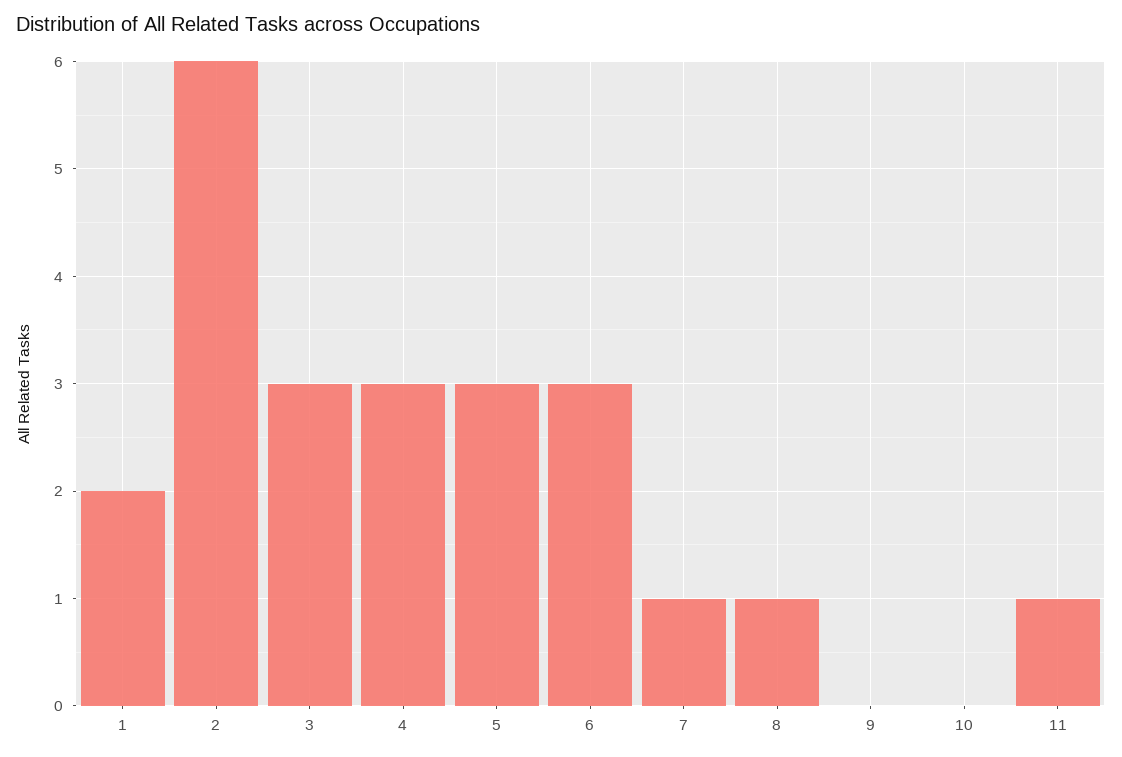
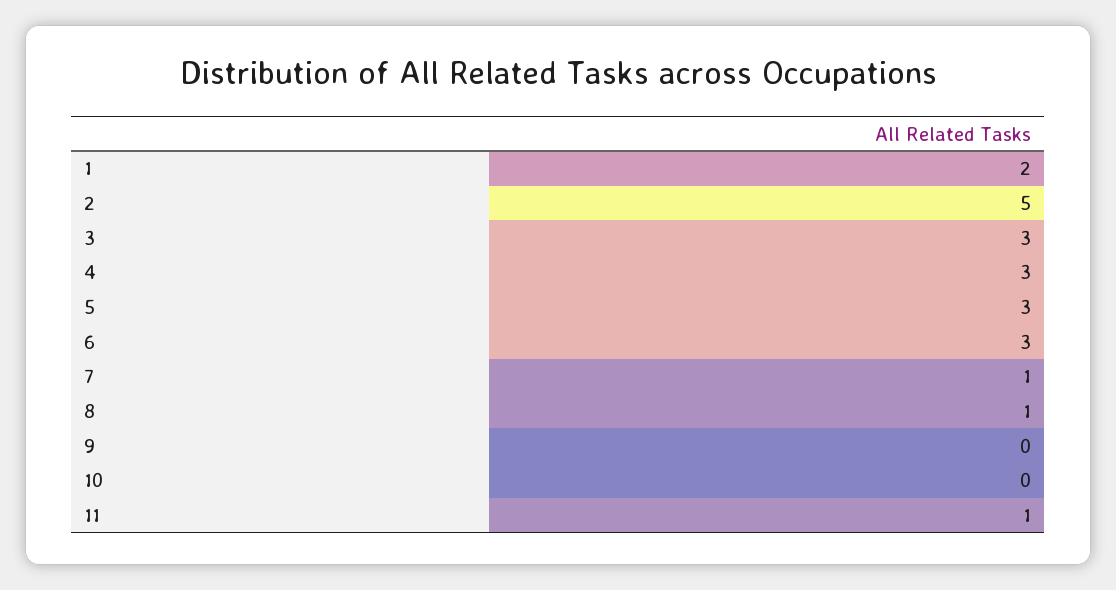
2: 6 -> 5

